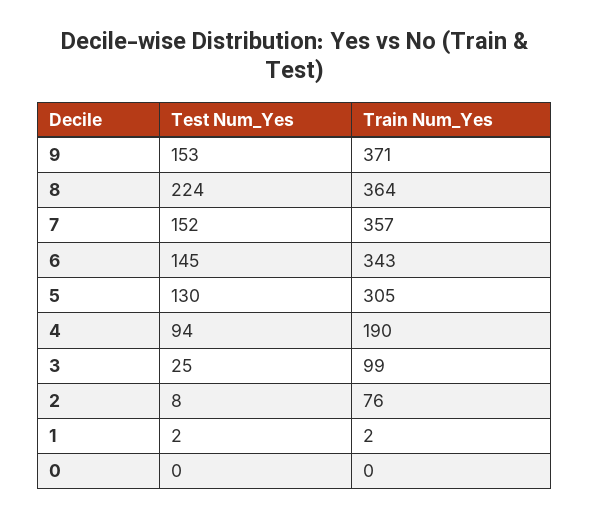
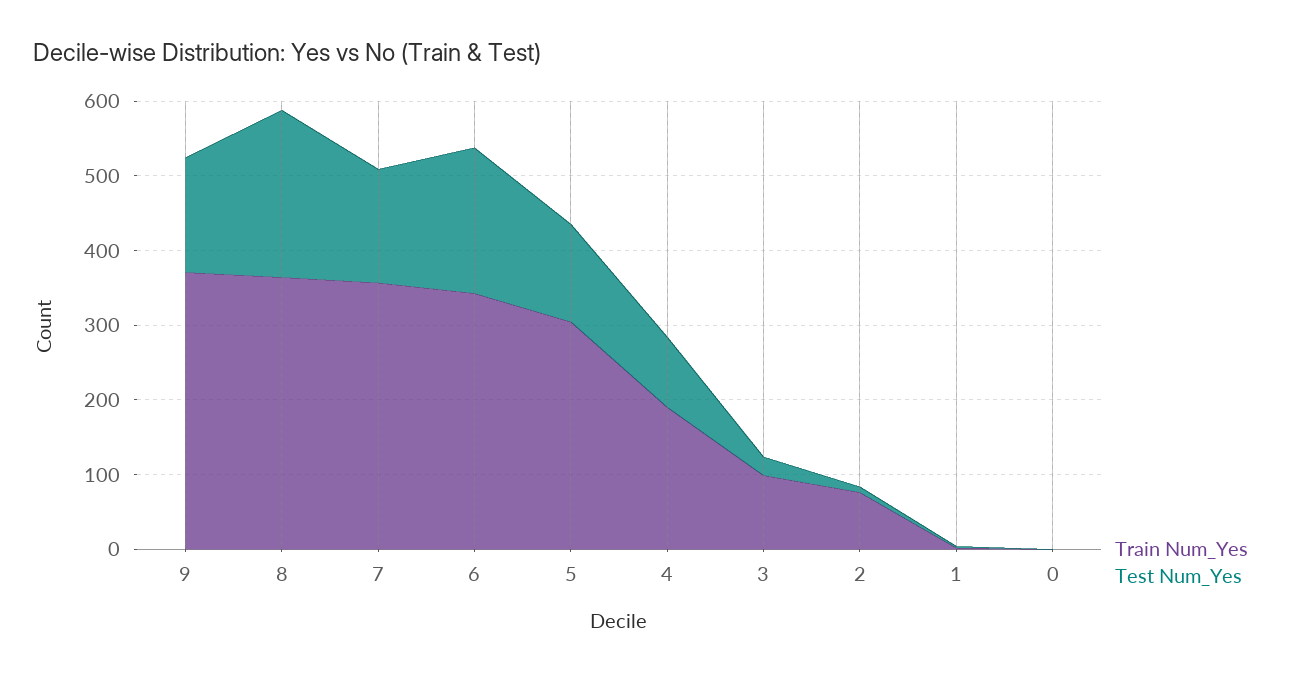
Test Num_Yes, 6: 145 -> 200

